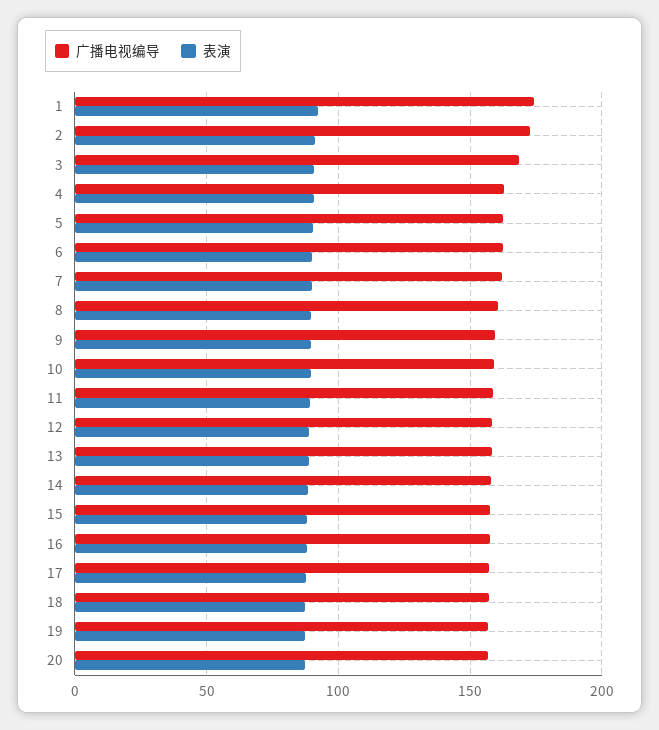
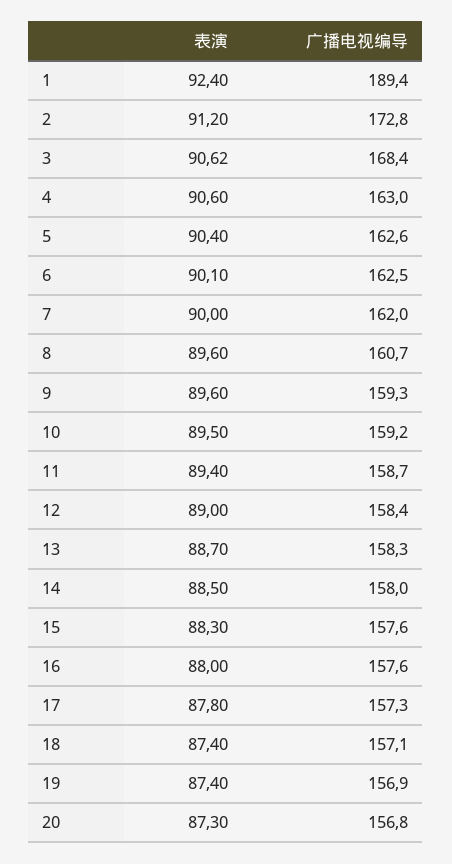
广播电视编导, 1: 175 -> 189.4

